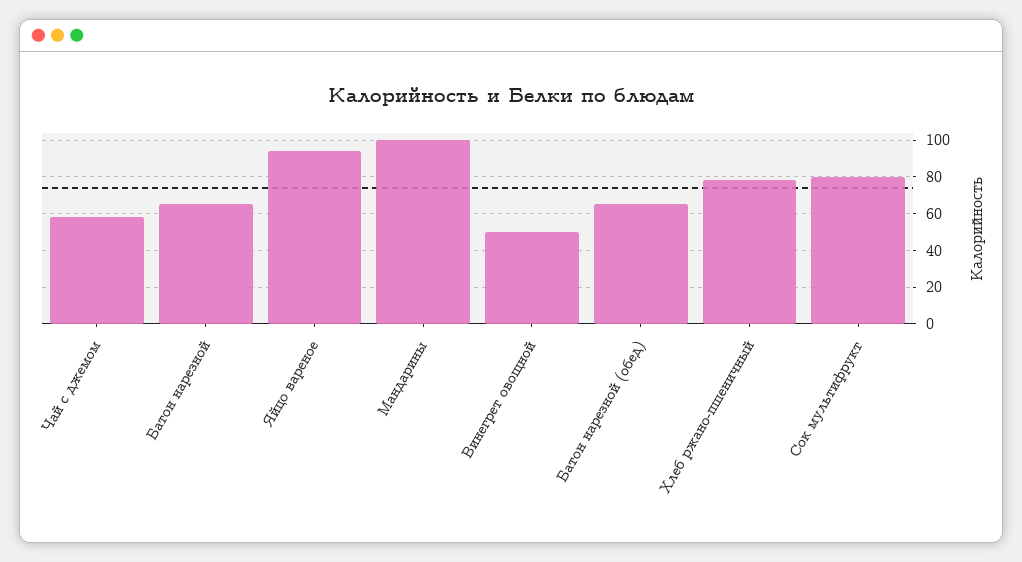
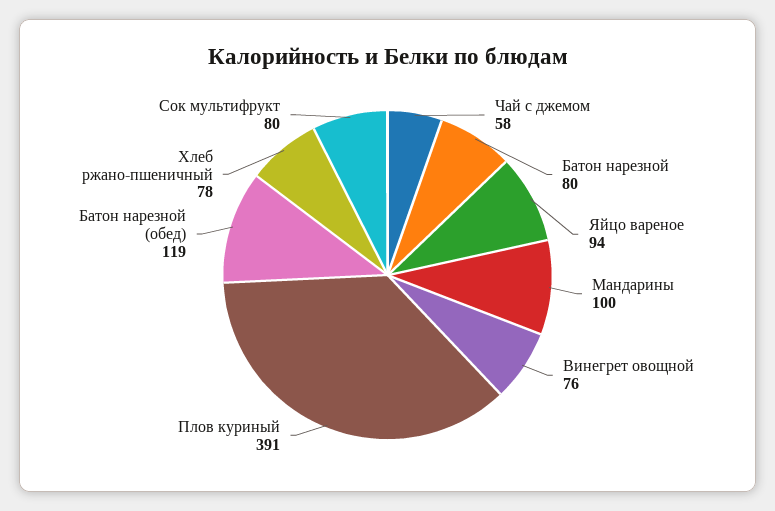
Батон нарезной: 65 -> 80
Винегрет овощной: 50 -> 76
Батон нарезной (обед): 65 -> 119
Плов куриный: none -> 391

